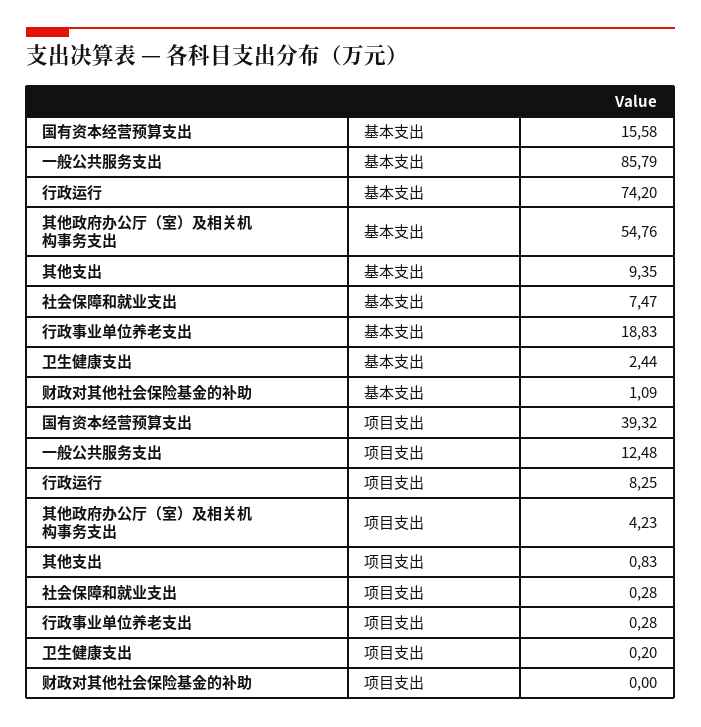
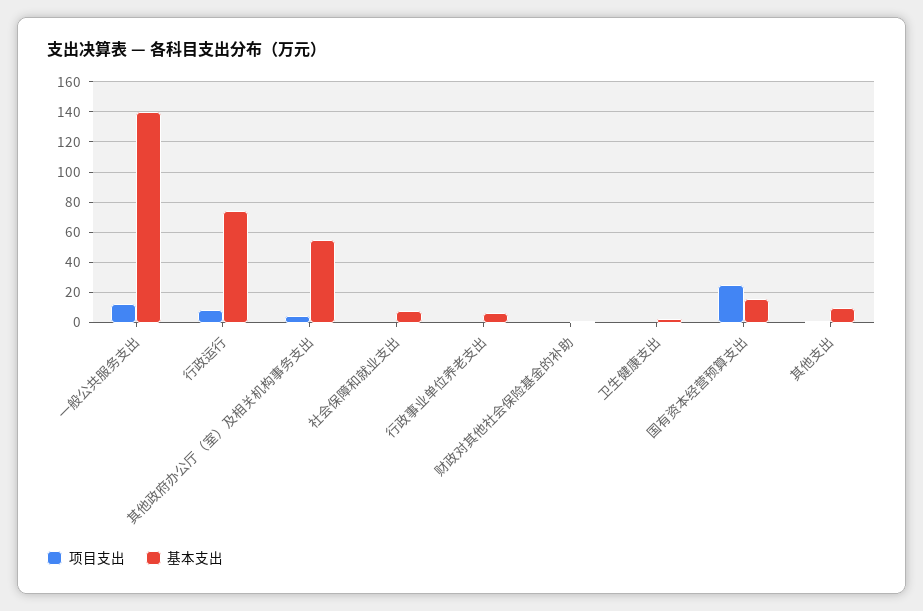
基本支出, 一般公共服务支出: 85.79 -> 140
基本支出, 行政事业单位养老支出: 18.83 -> 5
项目支出, 国有资本经营预算支出: 39.32 -> 25

